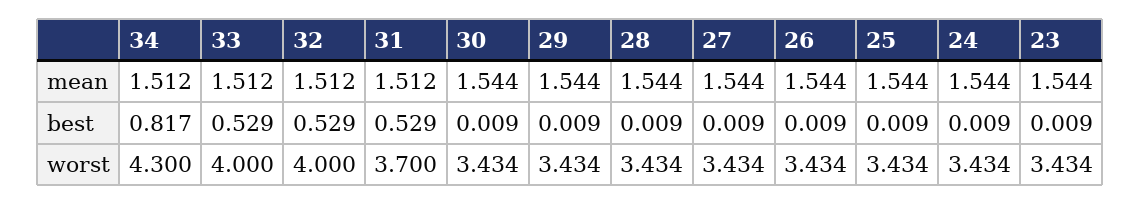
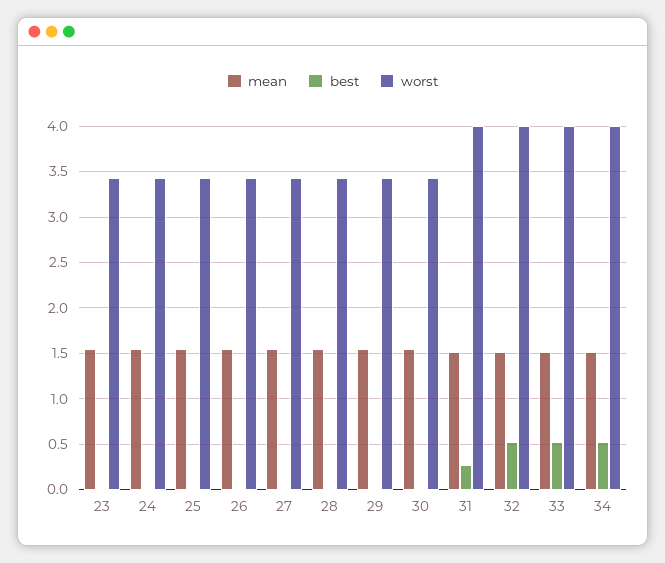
best, 34: 0.817 -> 0.5
best, 31: 0.529 -> 0.3
worst, 34: 4.3 -> 4
worst, 31: 3.7 -> 4

